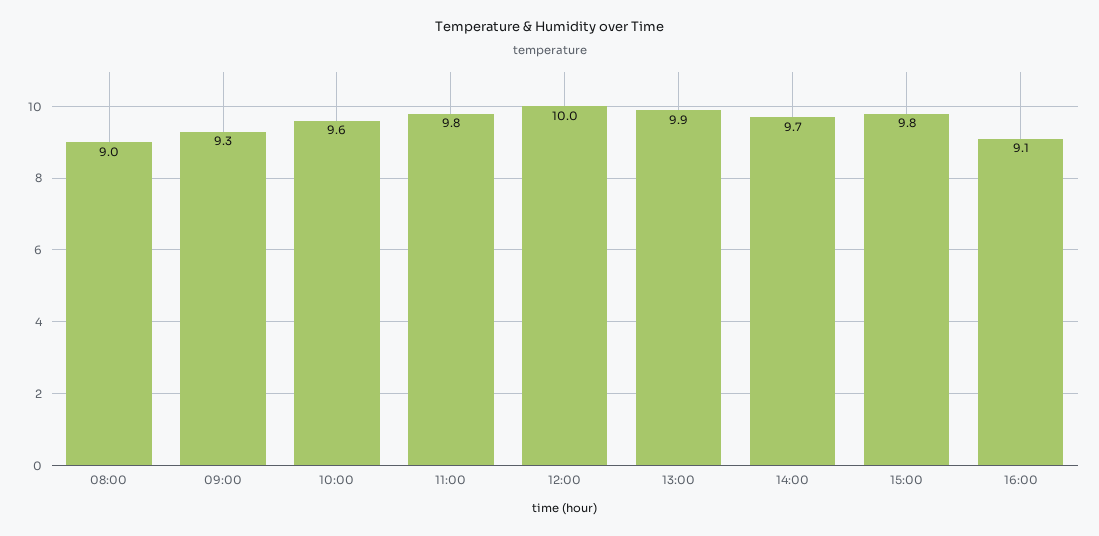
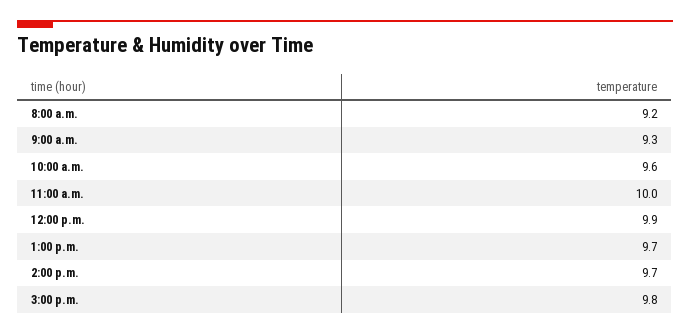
08:00: 9 -> 9.2
11:00: 9.8 -> 10
12:00: 10 -> 9.9
13:00: 9.9 -> 9.7
16:00: 9.1 -> none

